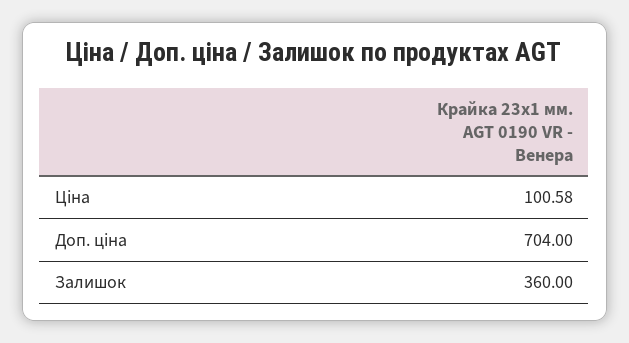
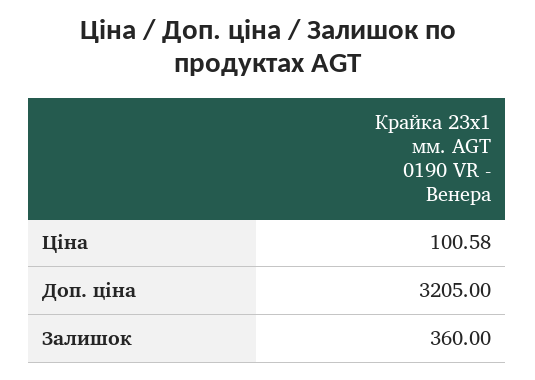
Доп. ціна: 704 -> 3205

